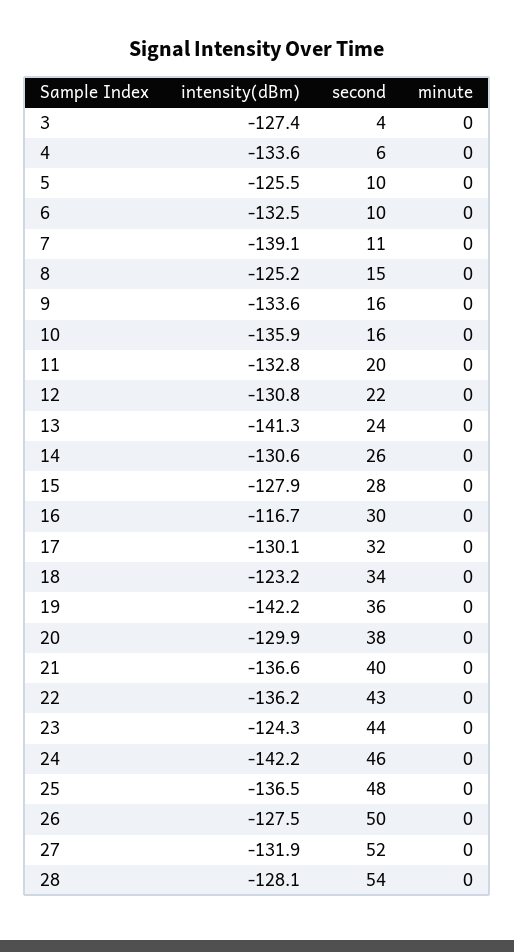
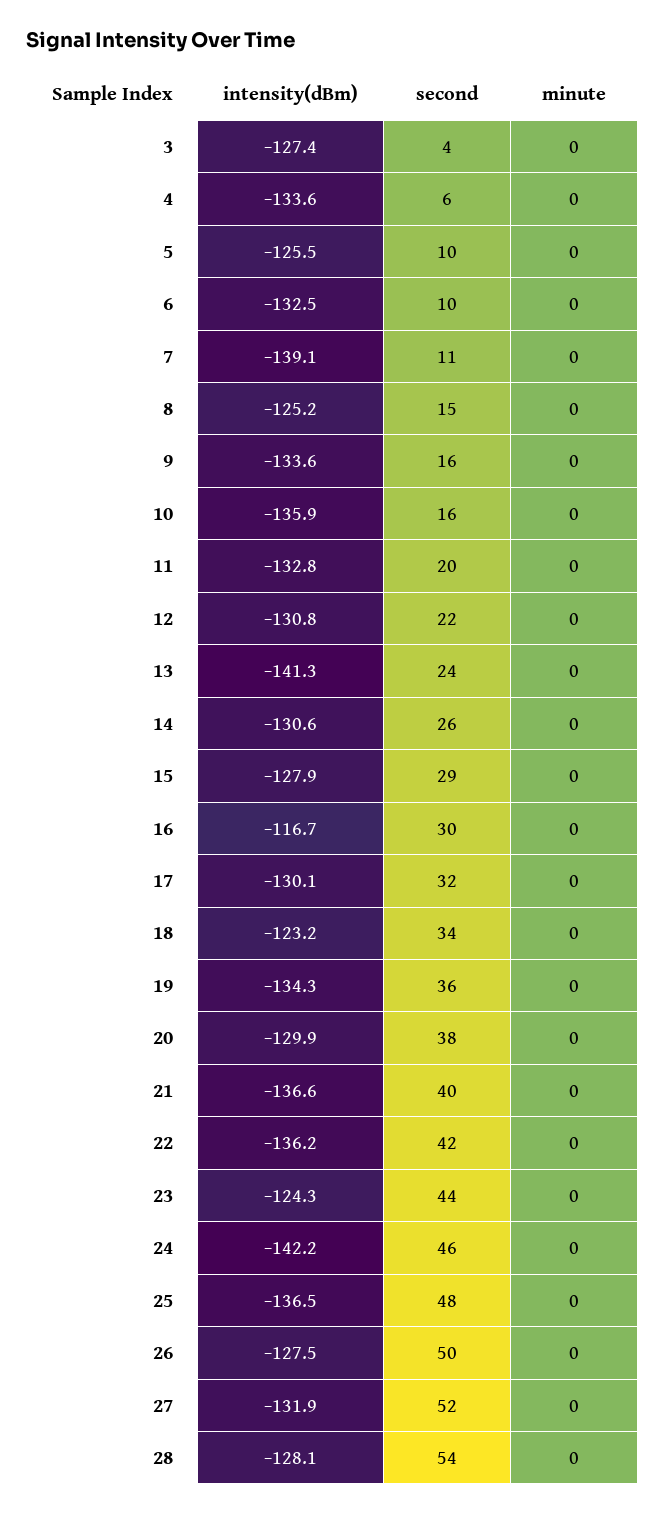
second, 15: 28 -> 29
intensity(dBm), 19: -142.2 -> -134.3
second, 22: 43 -> 42

